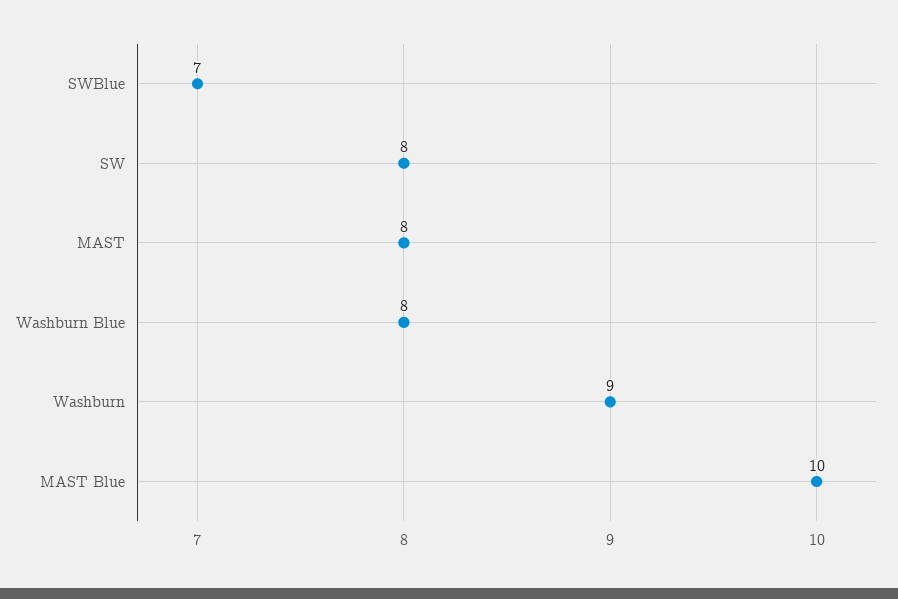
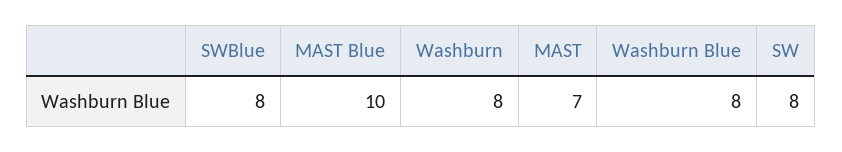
SWBlue: 7 -> 8
MAST: 8 -> 7
Washburn: 9 -> 8

